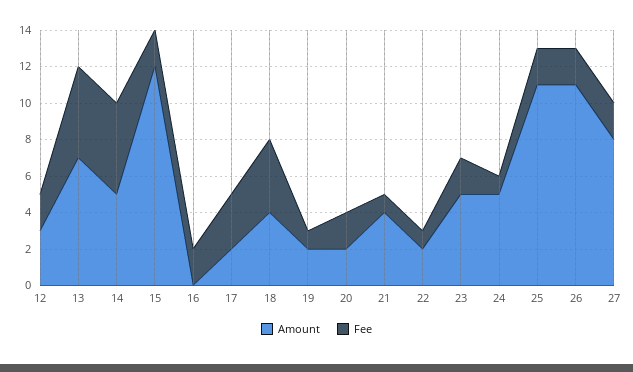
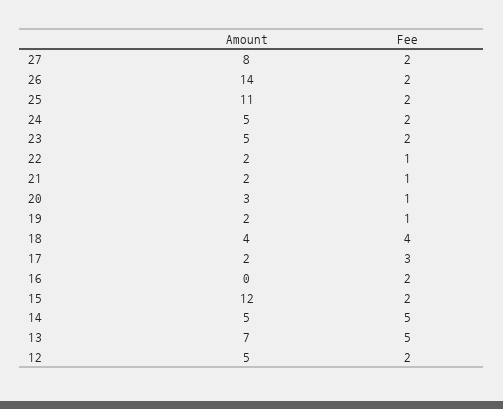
Amount, 12: 3 -> 5
Amount, 20: 2 -> 3
Fee, 20: 2 -> 1
Amount, 21: 4 -> 2
Fee, 24: 1 -> 2
Amount, 26: 11 -> 14

